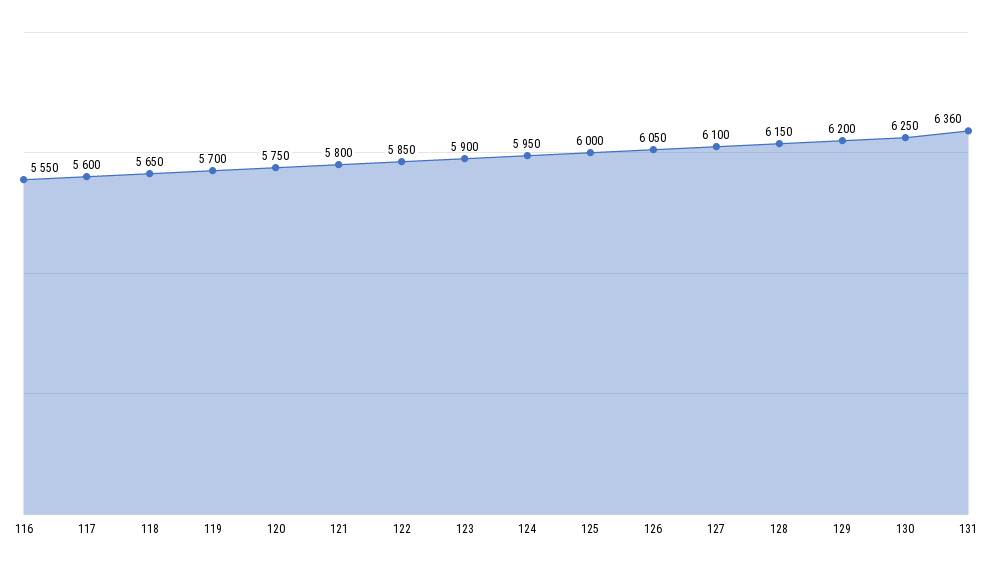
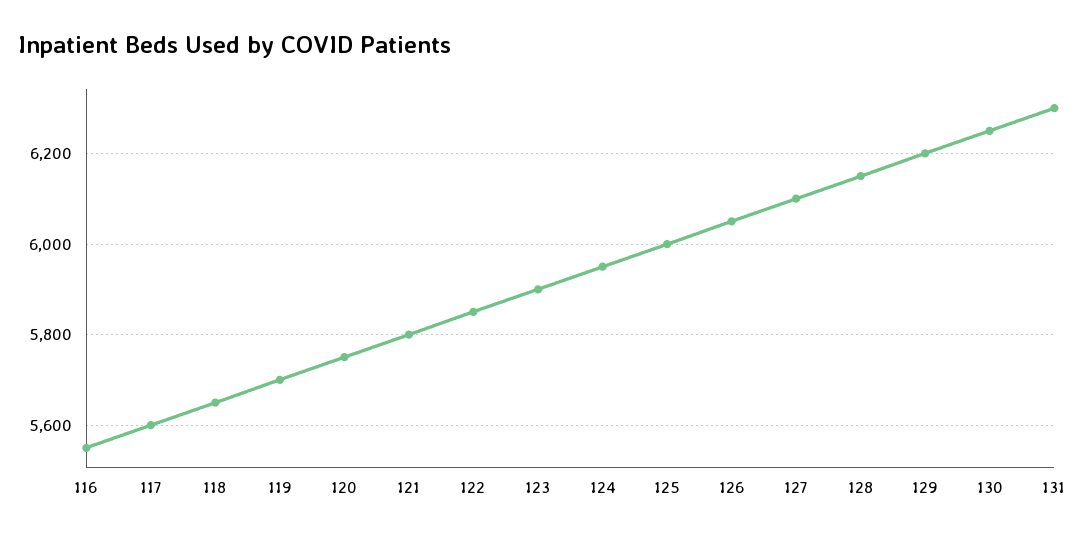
131: 6360 -> 6300

